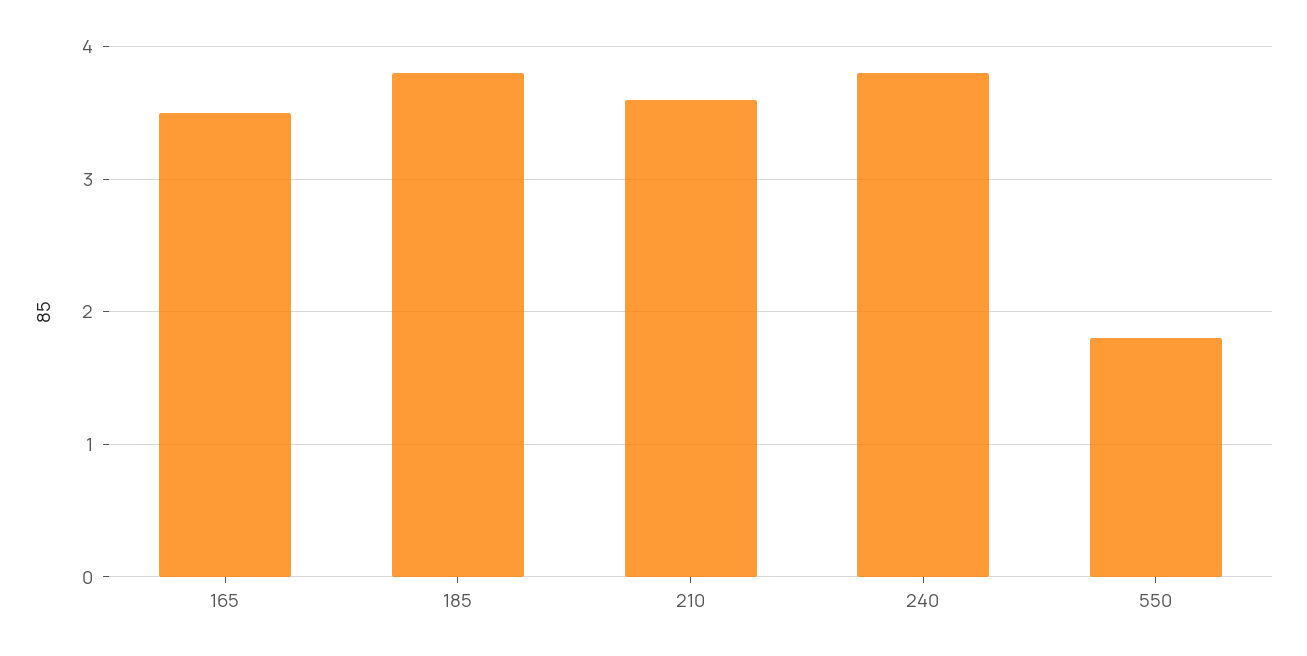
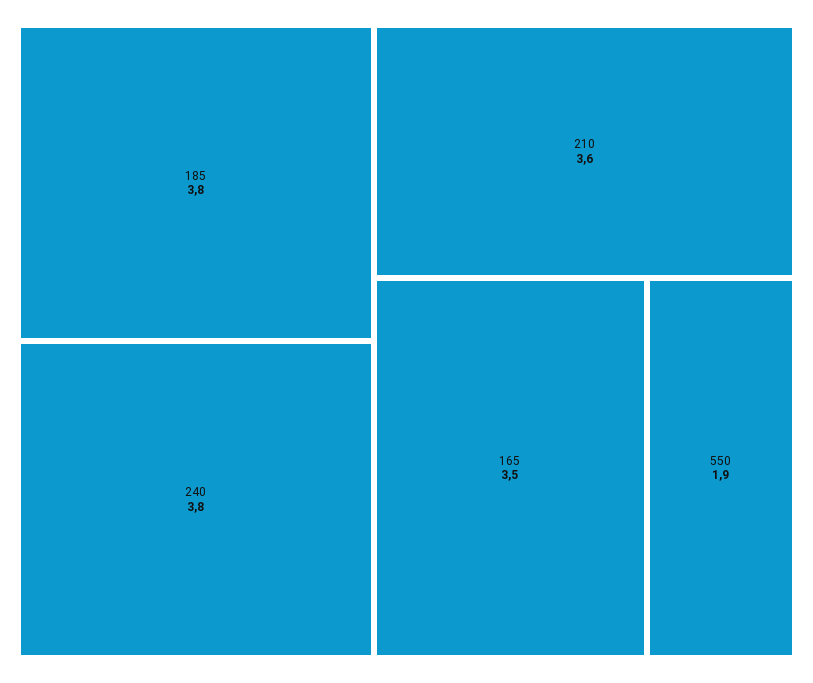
550: 1.8 -> 1.9

